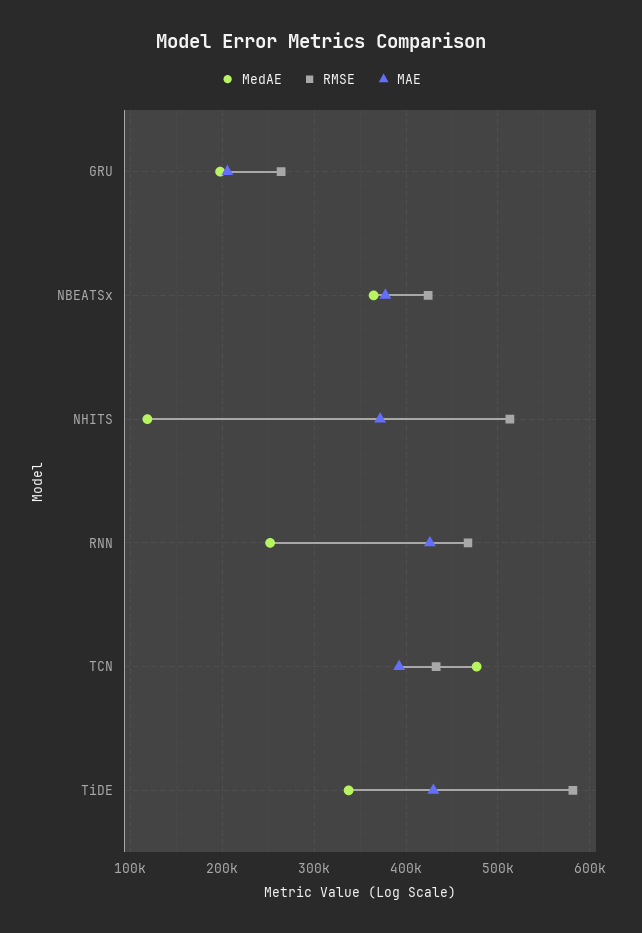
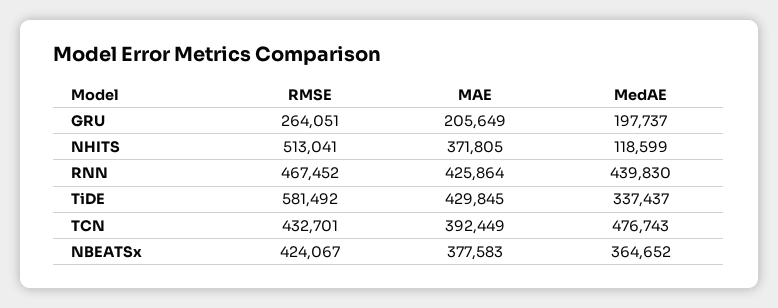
MedAE, RNN: 250000 -> 439830

